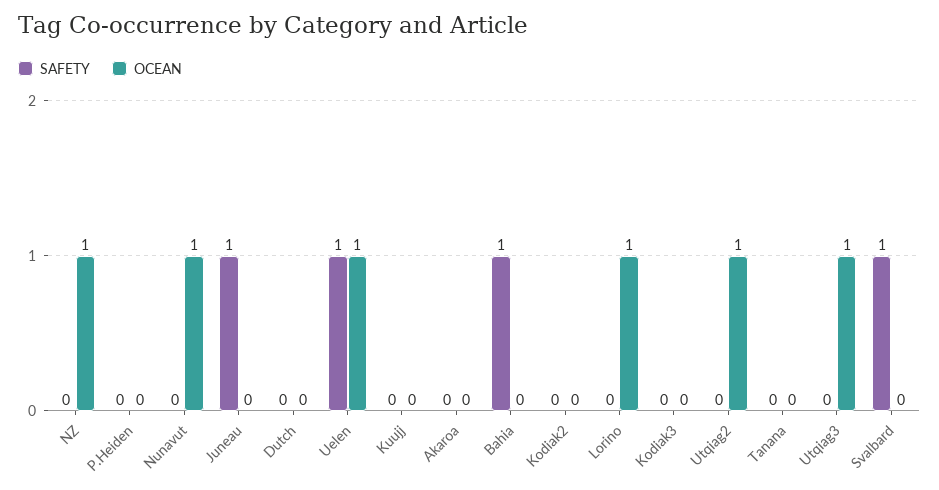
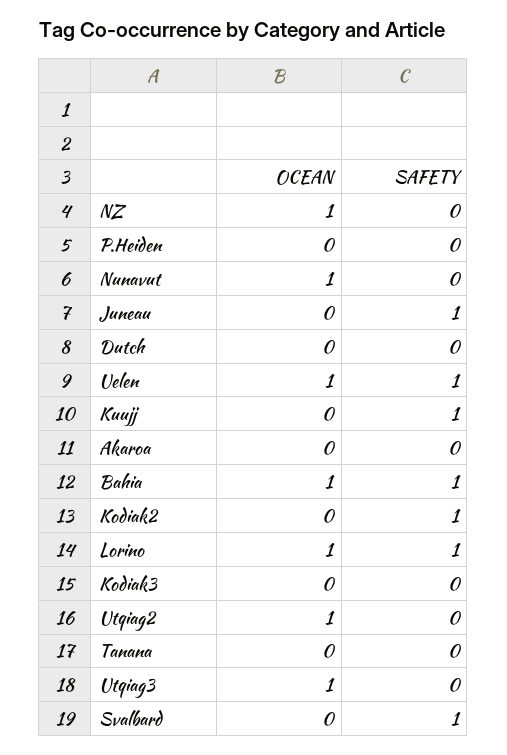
SAFETY, Kuujj: 0 -> 1
OCEAN, Bahia: 0 -> 1
SAFETY, Kodiak2: 0 -> 1
SAFETY, Lorino: 0 -> 1

